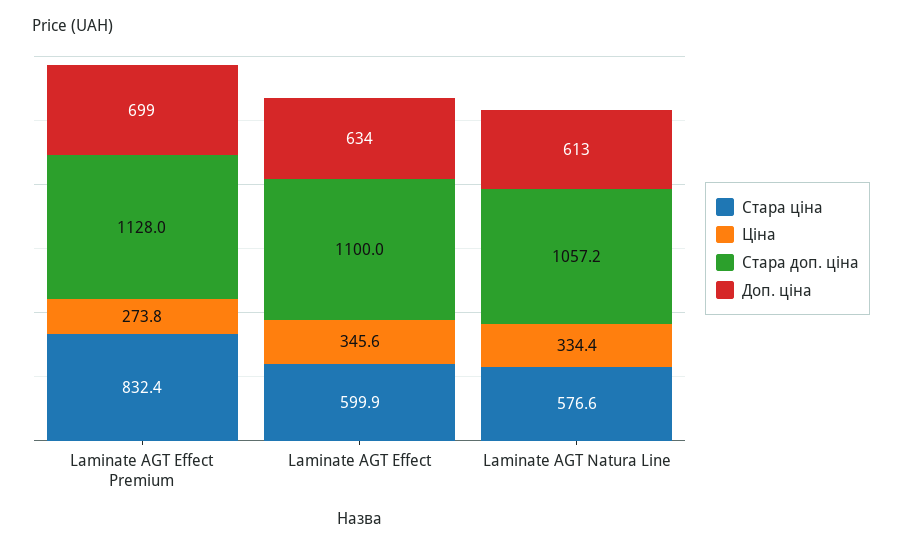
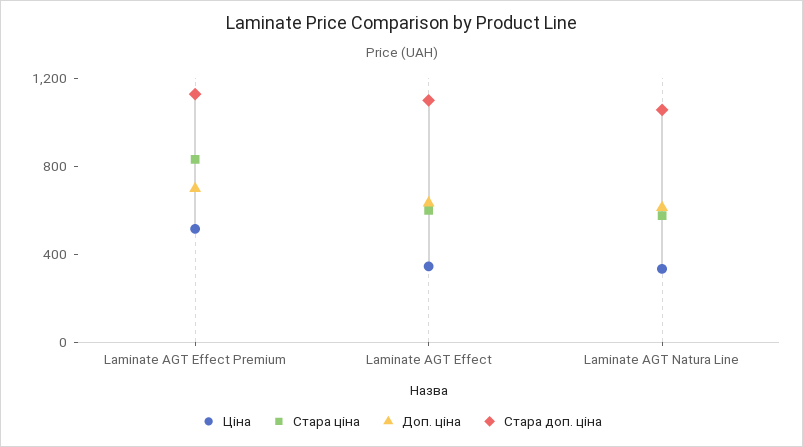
Ціна, Laminate AGT Effect Premium: 273.8 -> 500

